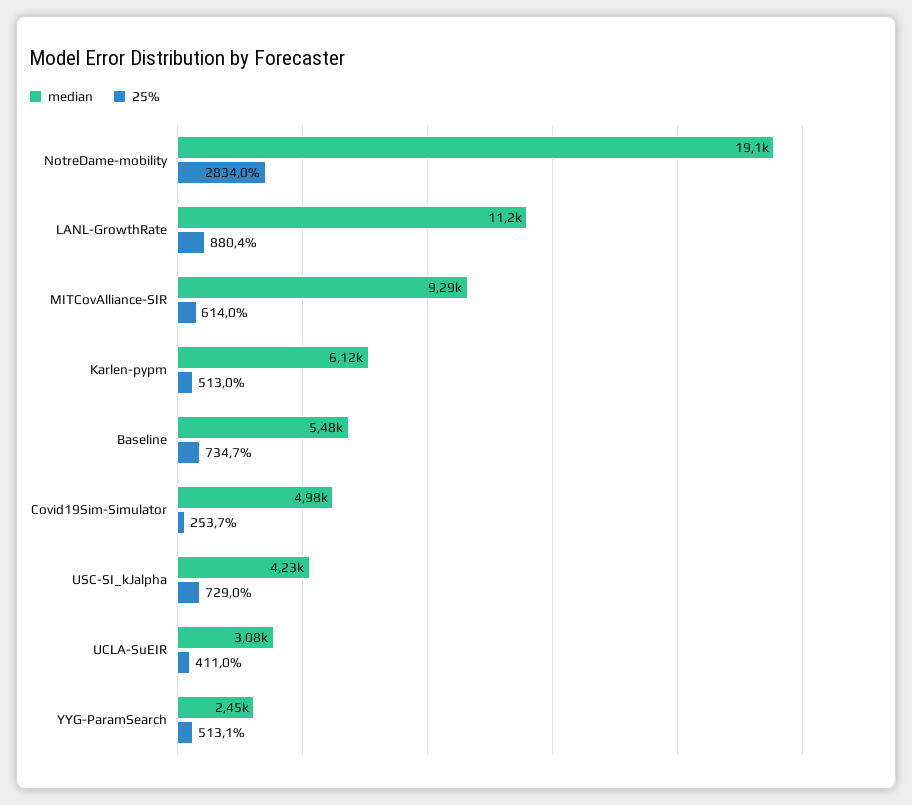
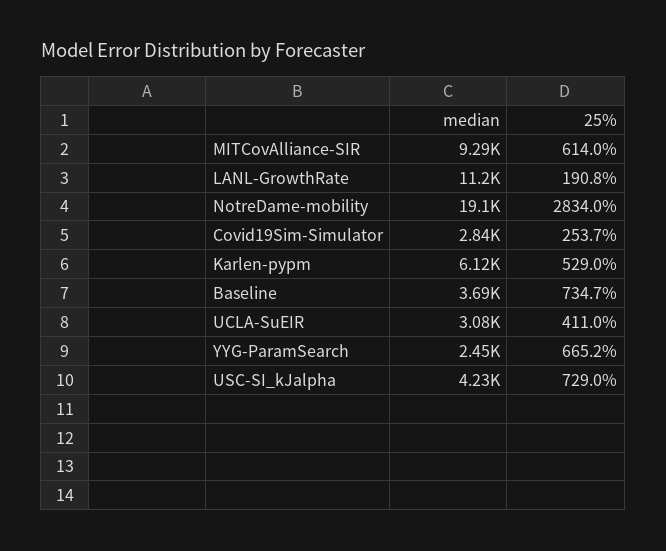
25%, LANL-GrowthRate: 880.4 -> 190.8
25%, Karlen-pypm: 513 -> 529
median, Baseline: 5480 -> 3690
median, Covid19Sim-Simulator: 4980 -> 2840
25%, YYG-ParamSearch: 513.1 -> 665.2

